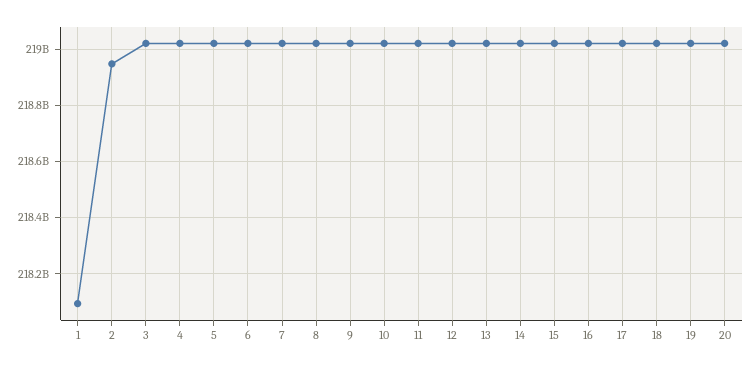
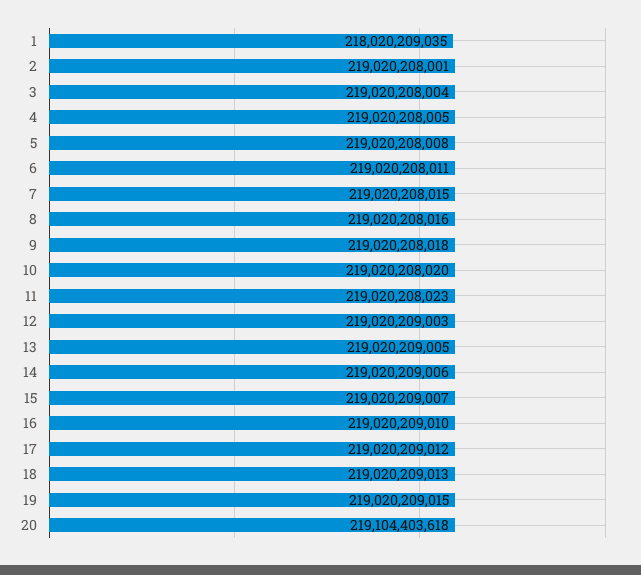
1: 218100000000 -> 218020209035
2: 218950000000 -> 219020208001
20: 219025000000 -> 219104403618

